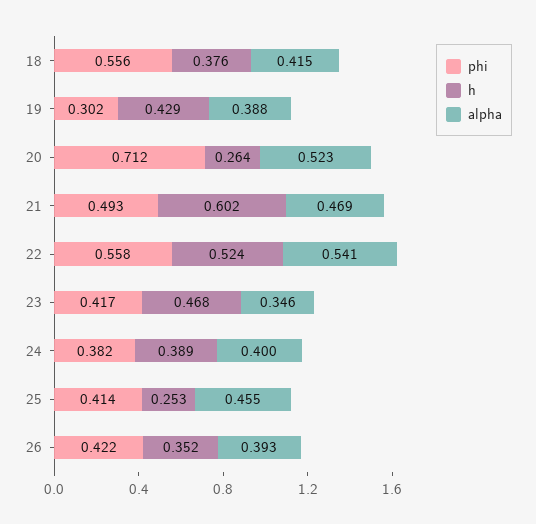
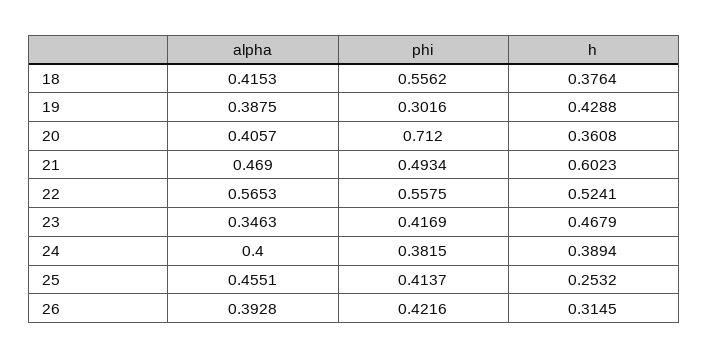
h, 20: 0.264 -> 0.3608
alpha, 20: 0.523 -> 0.4057
alpha, 22: 0.541 -> 0.5653
h, 26: 0.352 -> 0.3145

